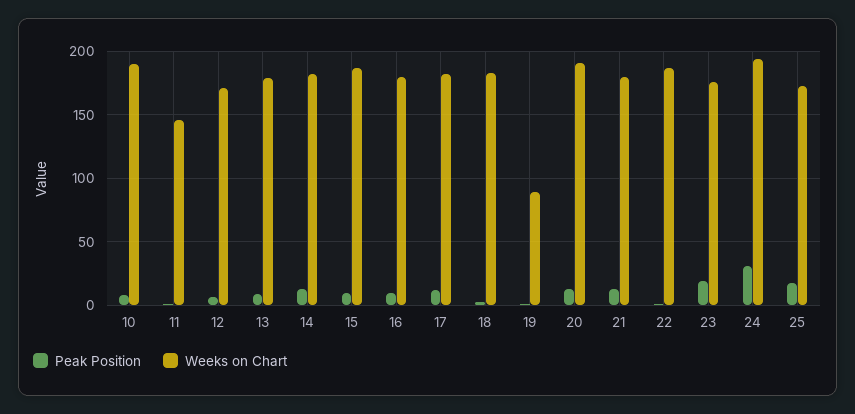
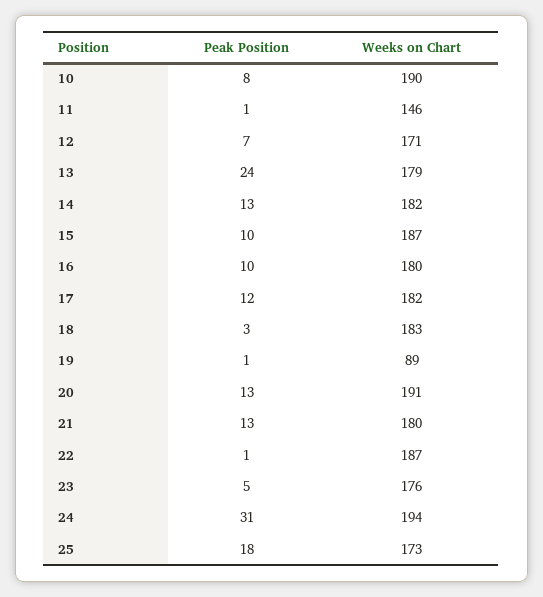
Peak Position, 13: 10 -> 24
Peak Position, 23: 20 -> 5

